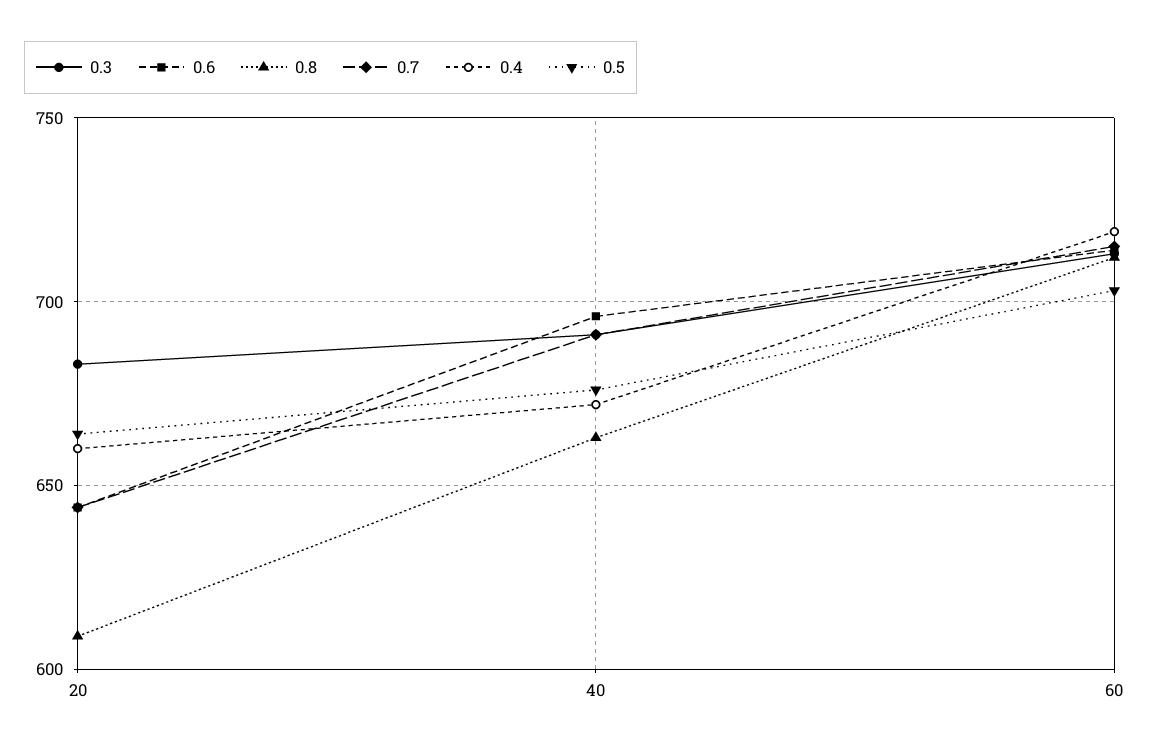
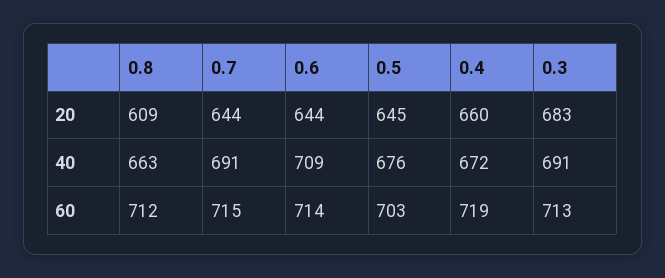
0.5, 20: 665 -> 645
0.6, 40: 695 -> 709

